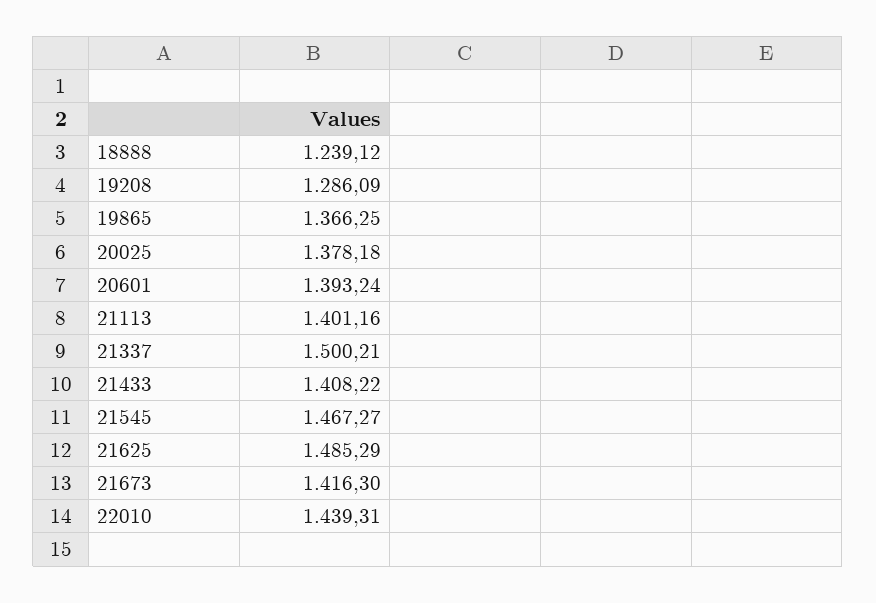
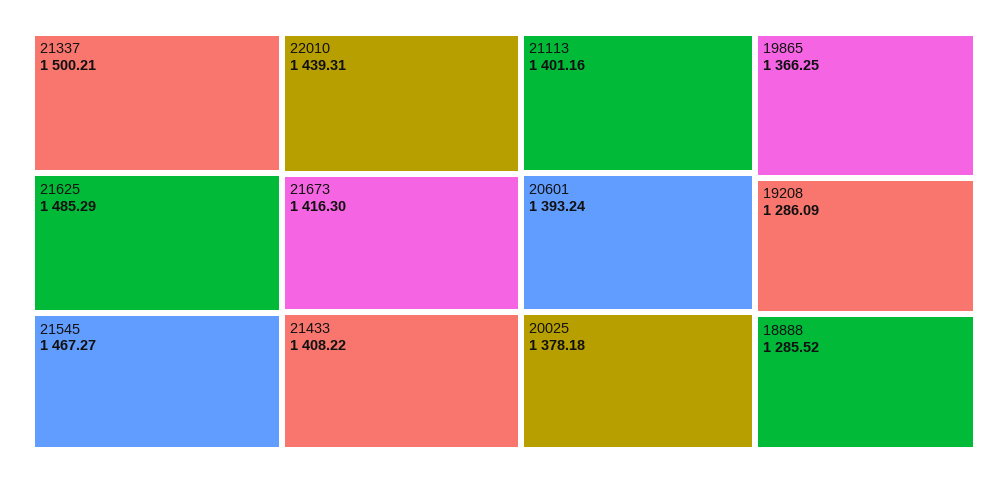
18888: 1239.12 -> 1285.52

